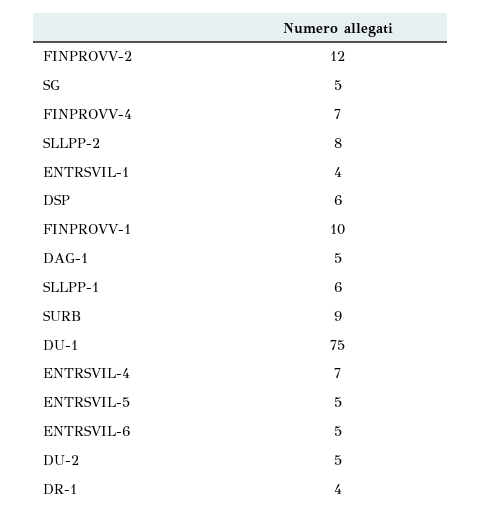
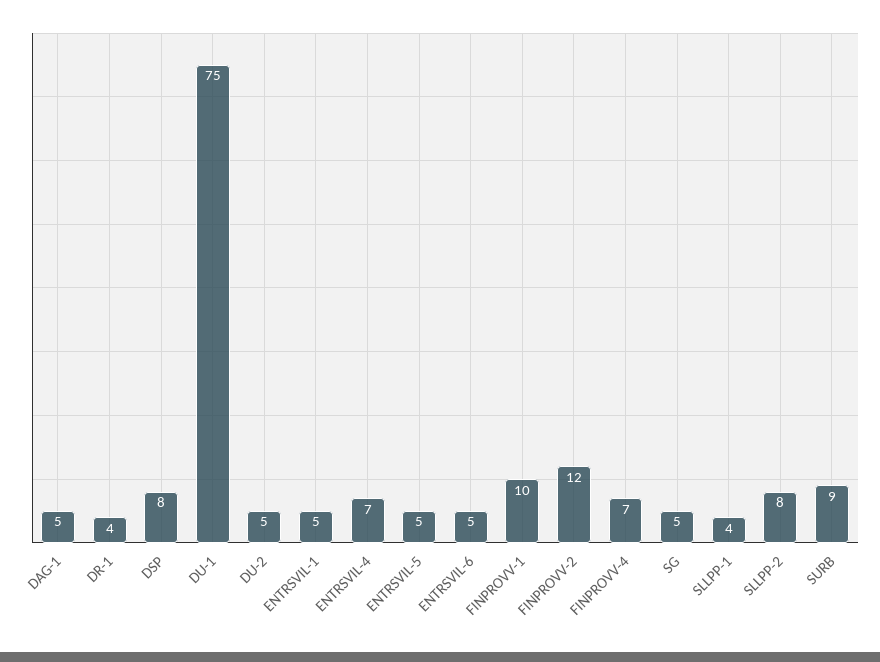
ENTRSVIL-1: 4 -> 5
DSP: 6 -> 8
SLLPP-1: 6 -> 4

